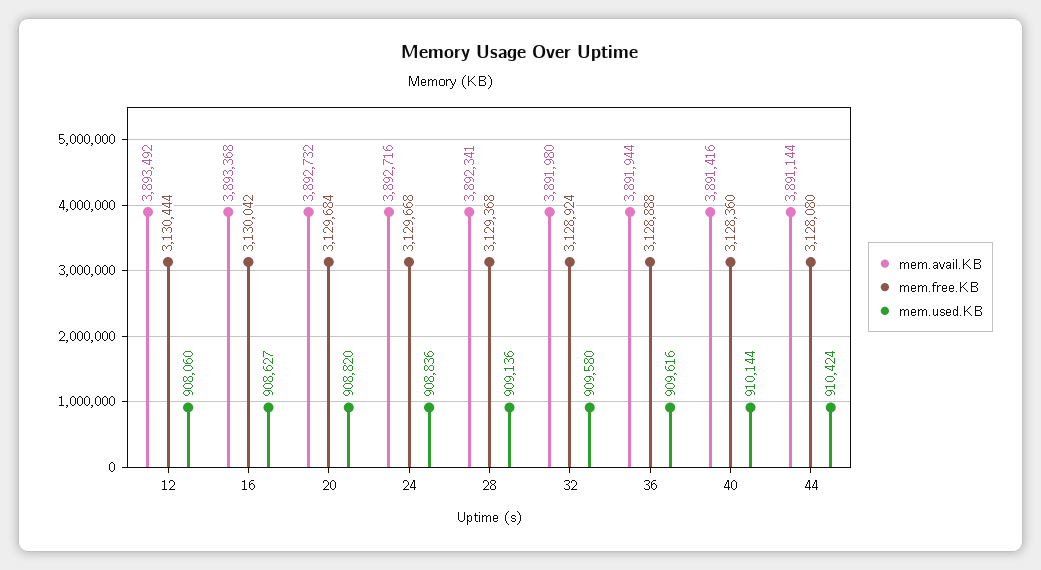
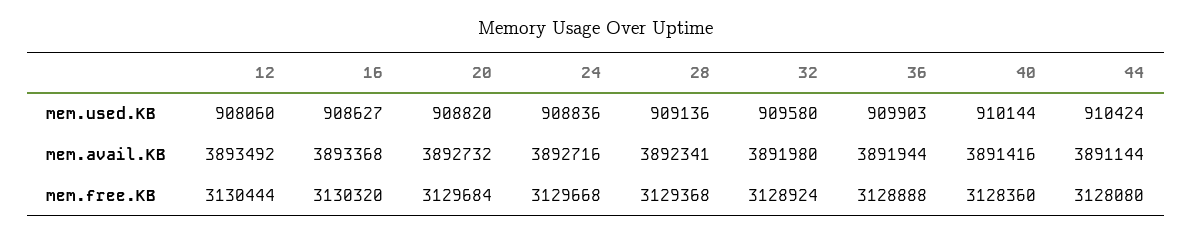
mem.free.KB, 16: 3130042 -> 3130320
mem.used.KB, 36: 909616 -> 909903

